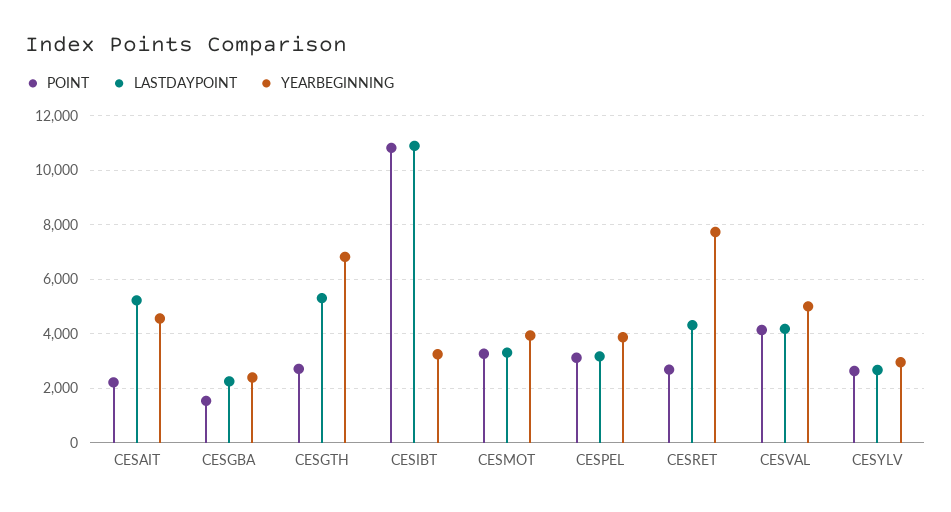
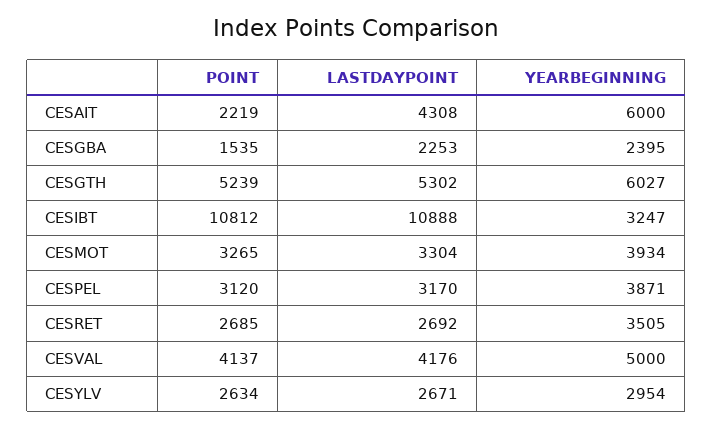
LASTDAYPOINT, CESAIT: 5250 -> 4308
YEARBEGINNING, CESAIT: 4500 -> 6000
POINT, CESGTH: 2750 -> 5239
YEARBEGINNING, CESGTH: 6750 -> 6027
LASTDAYPOINT, CESRET: 4250 -> 2692
YEARBEGINNING, CESRET: 7750 -> 3505

